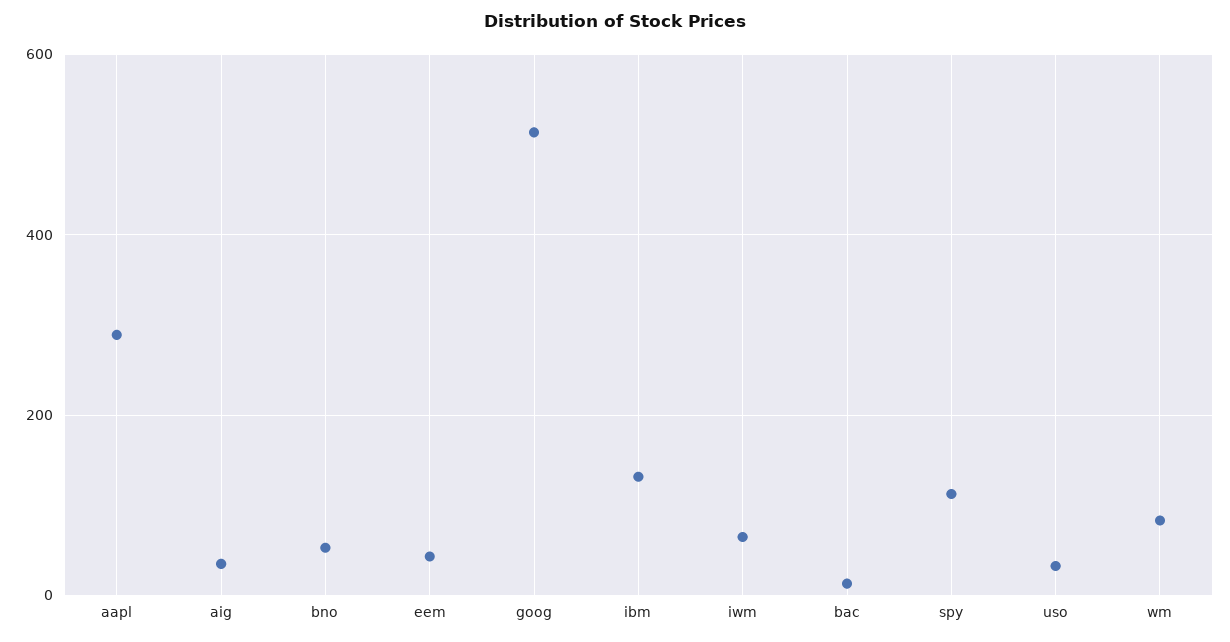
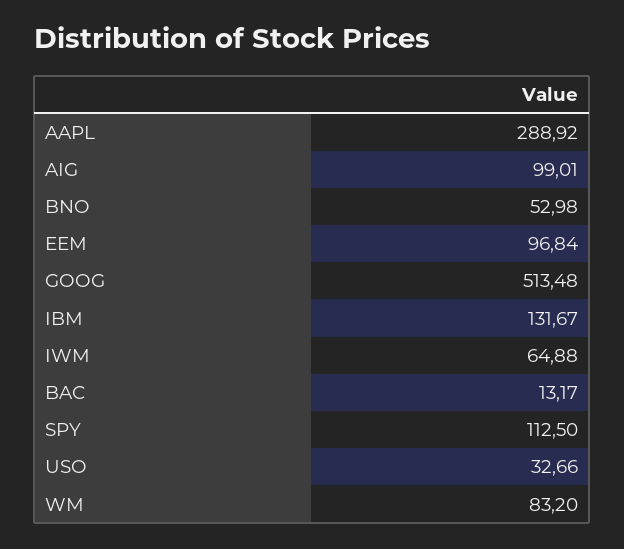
aig: 40 -> 99.01
eem: 40 -> 96.84

